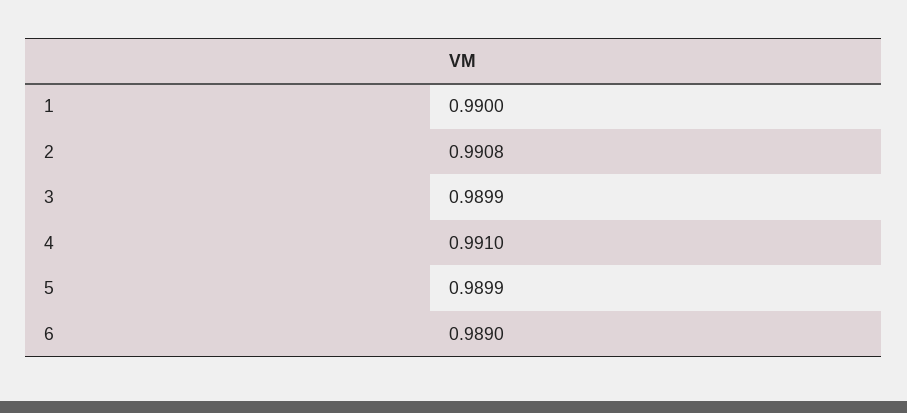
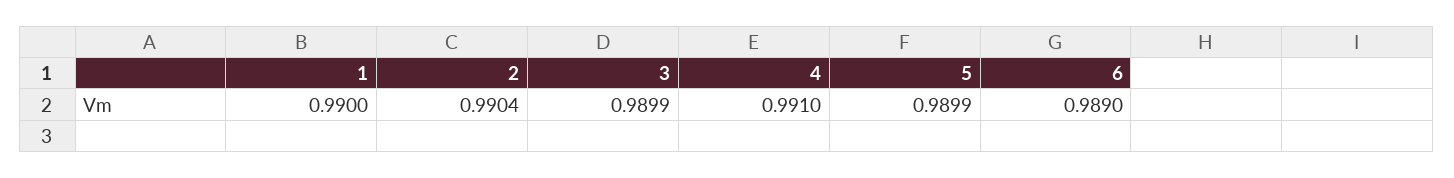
2: 0.9908 -> 0.9904

